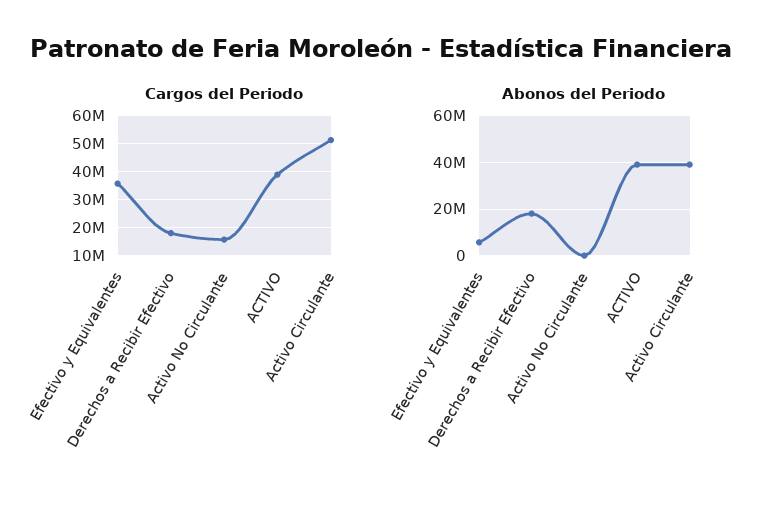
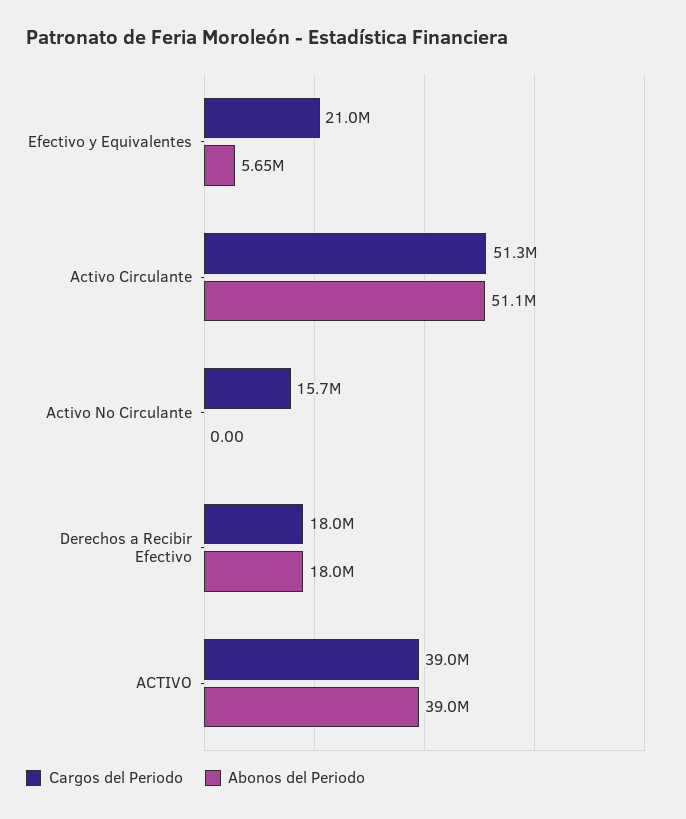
Cargos del Periodo, Efectivo y Equivalentes: 35000000 -> 21000000
Abonos del Periodo, Activo Circulante: 40000000 -> 51100000

